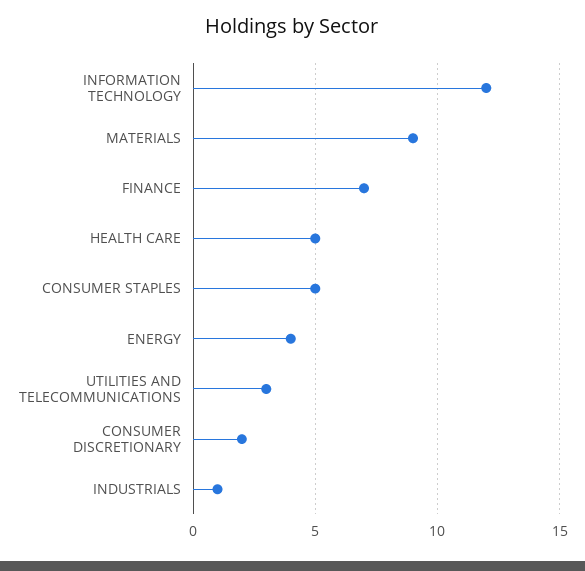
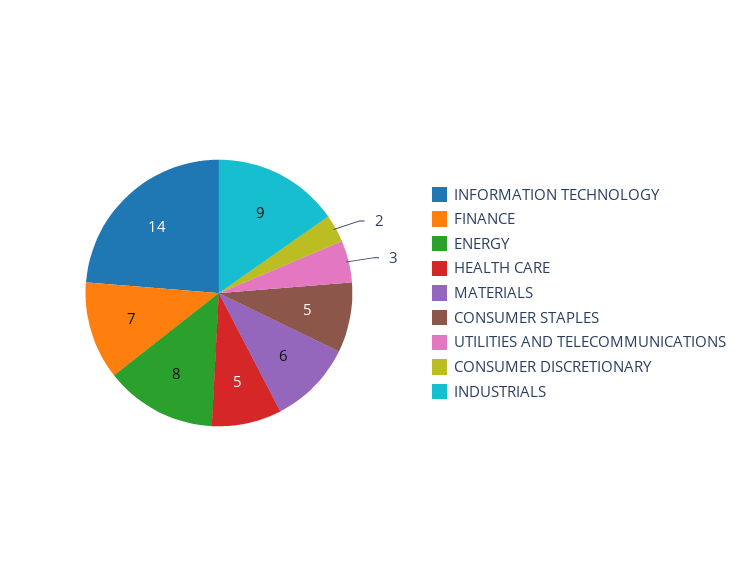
INFORMATION TECHNOLOGY: 12 -> 14
MATERIALS: 9 -> 6
ENERGY: 4 -> 8
INDUSTRIALS: 1 -> 9

